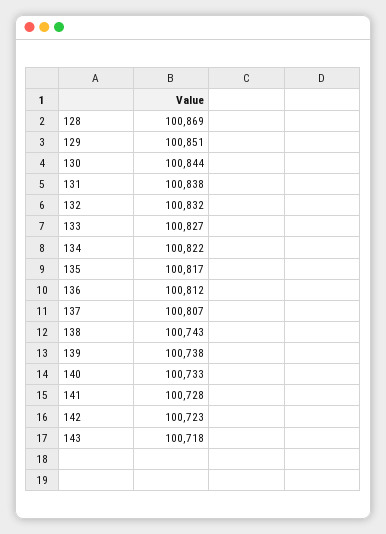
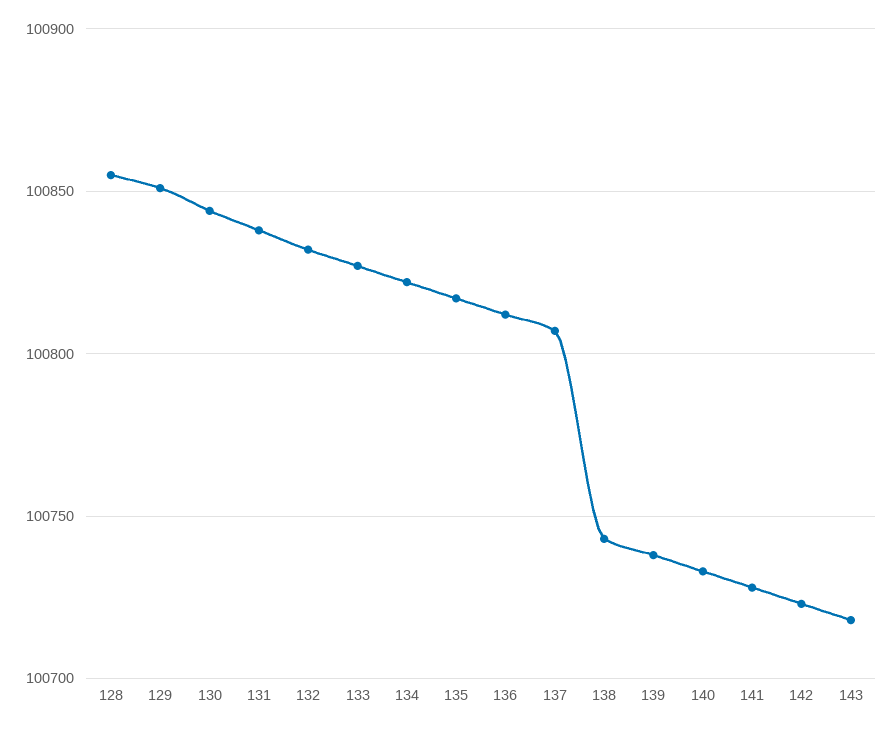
128: 100869 -> 100855

